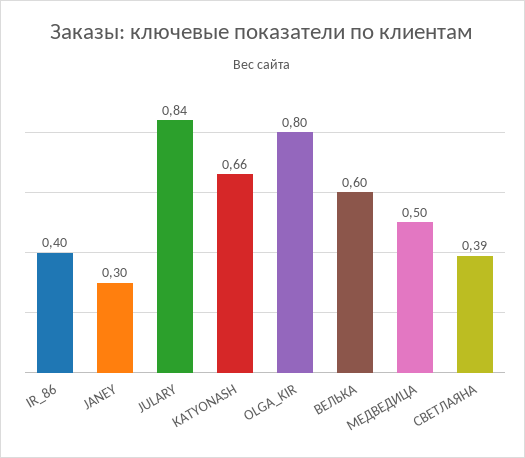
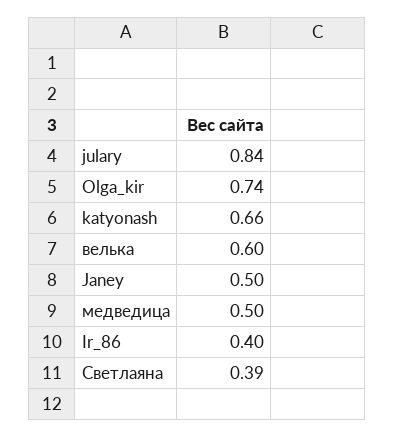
JANEY: 0.3 -> 0.5
OLGA_KIR: 0.8 -> 0.74

